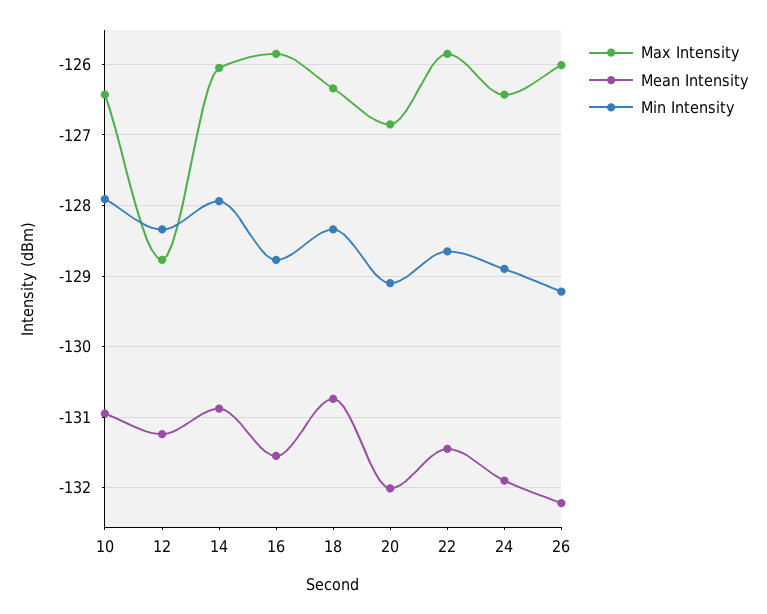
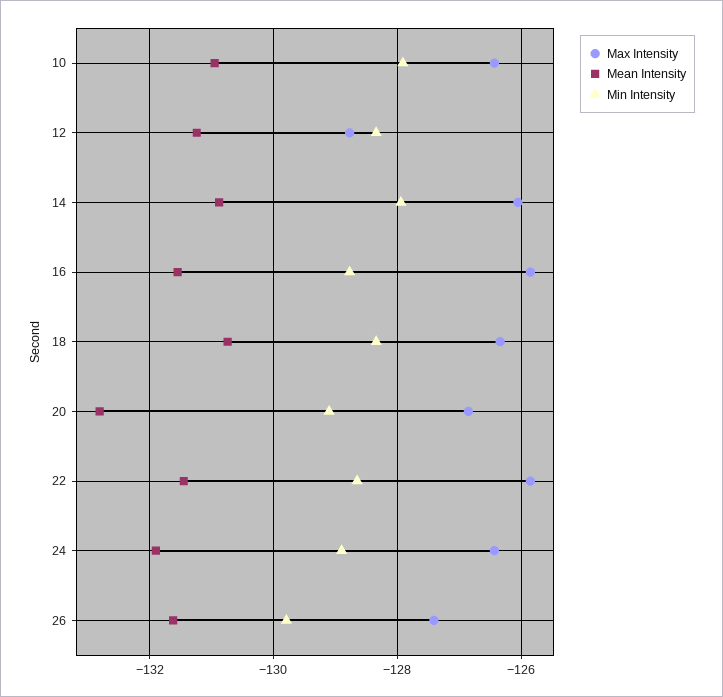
Mean Intensity, 20: -132 -> -132.8
Max Intensity, 26: -126 -> -127.4
Mean Intensity, 26: -132.2 -> -131.6
Min Intensity, 26: -129.2 -> -129.8

